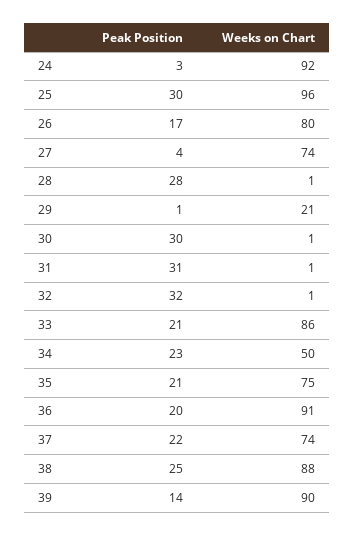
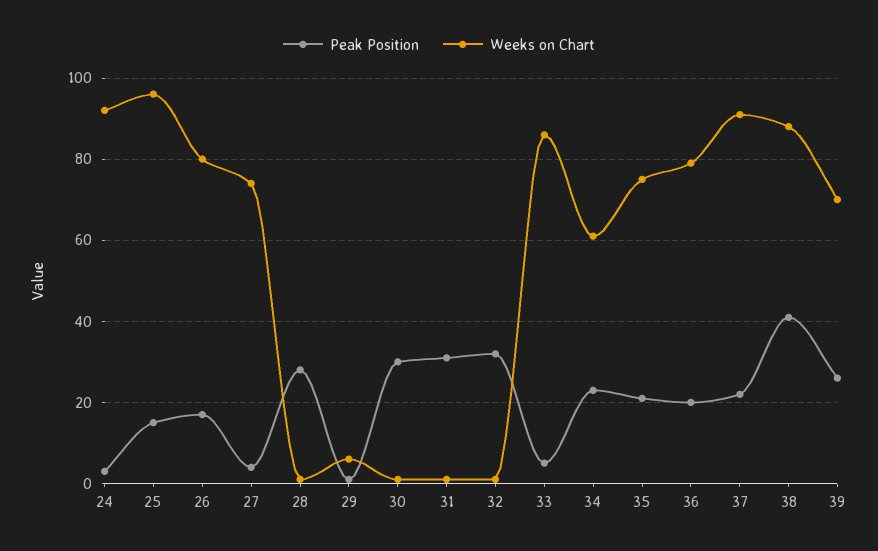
Peak Position, 25: 30 -> 15
Weeks on Chart, 29: 21 -> 5
Peak Position, 33: 21 -> 5
Weeks on Chart, 34: 50 -> 60
Weeks on Chart, 36: 91 -> 80
Weeks on Chart, 37: 74 -> 90
Peak Position, 38: 25 -> 40
Peak Position, 39: 14 -> 25
Weeks on Chart, 39: 90 -> 70

